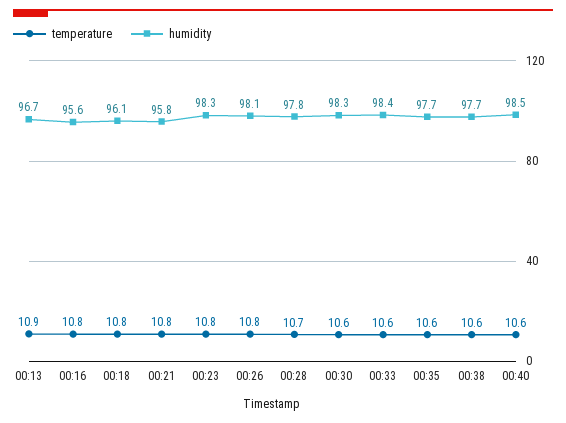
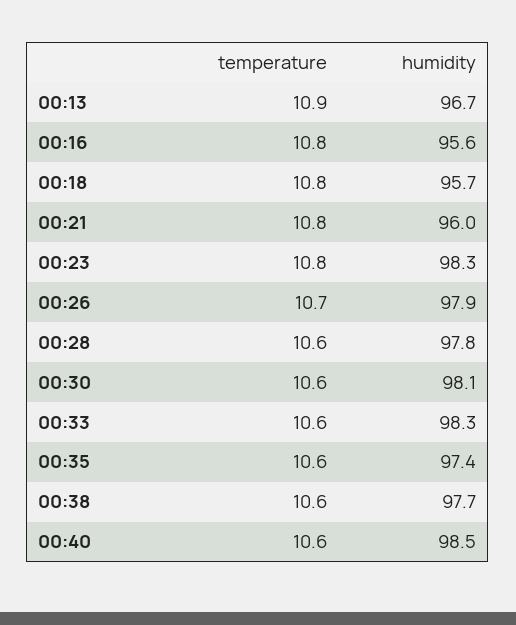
humidity, 00:18: 96.1 -> 95.7
humidity, 00:21: 95.8 -> 96
temperature, 00:26: 10.8 -> 10.7
humidity, 00:26: 98.1 -> 97.9
temperature, 00:28: 10.7 -> 10.6
humidity, 00:30: 98.3 -> 98.1
humidity, 00:33: 98.4 -> 98.3
humidity, 00:35: 97.7 -> 97.4

